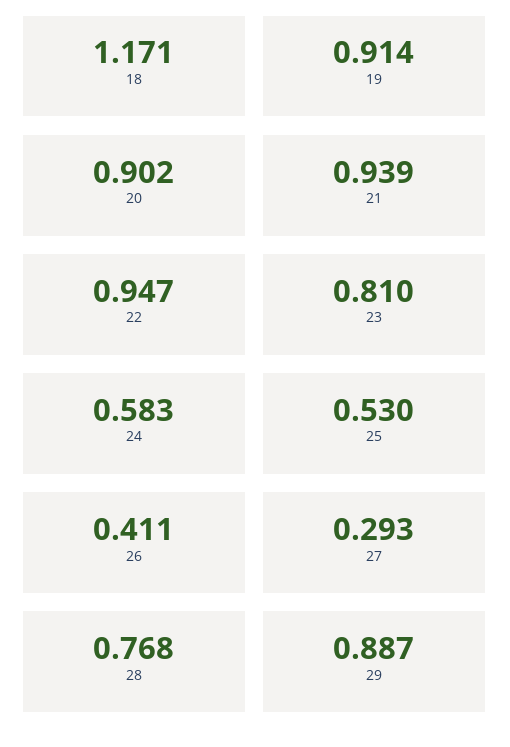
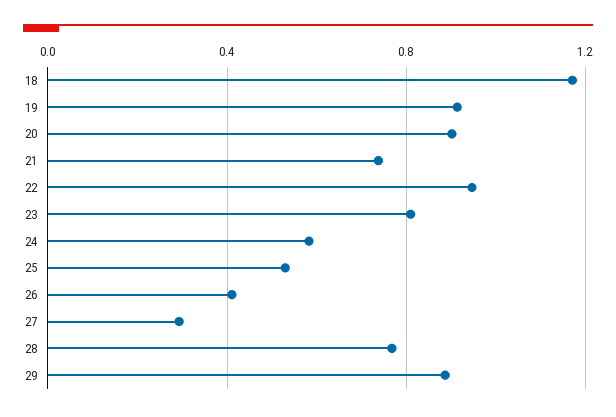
21: 0.939 -> 0.75

